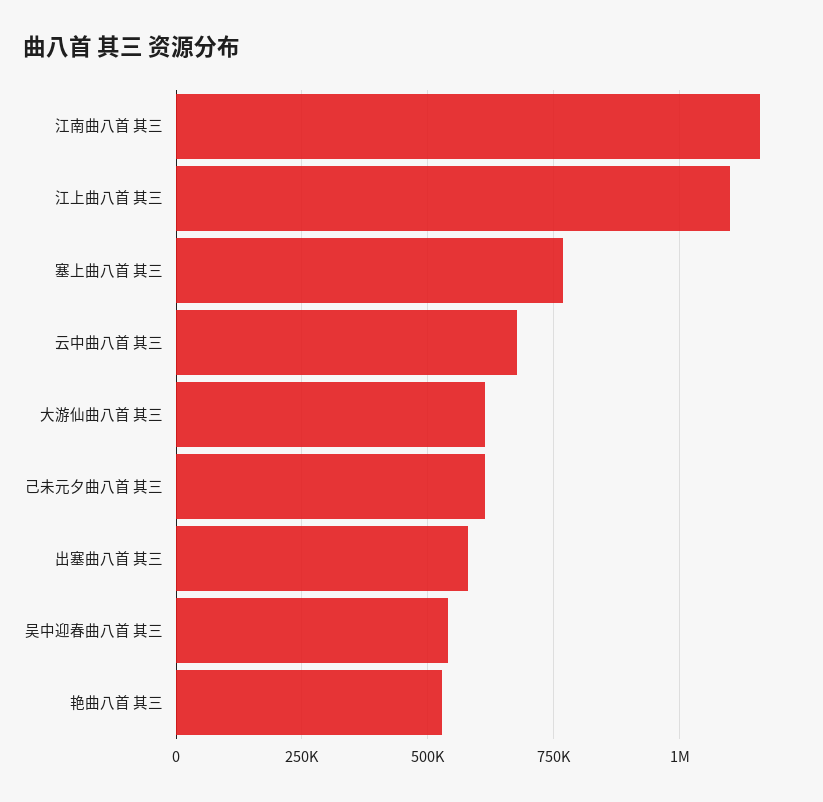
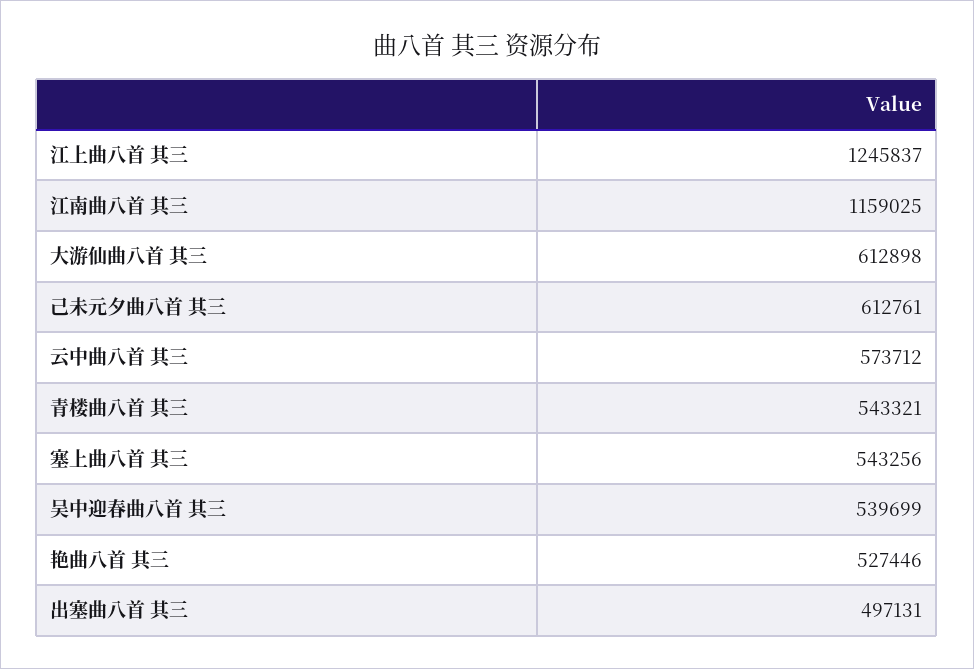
江上曲八首 其三: 1100000 -> 1245837
塞上曲八首 其三: 775000 -> 543256
云中曲八首 其三: 675000 -> 573712
出塞曲八首 其三: 575000 -> 497131
青楼曲八首 其三: none -> 543321

